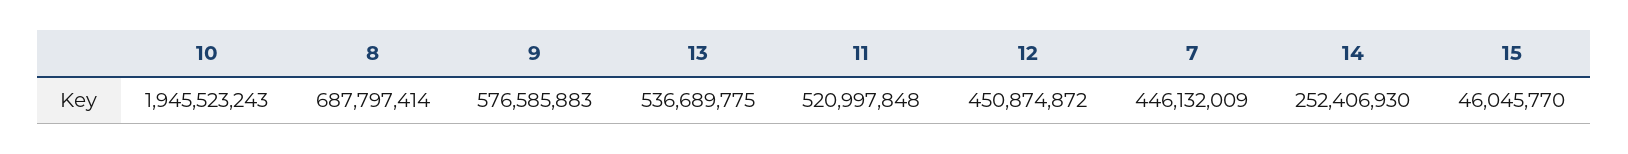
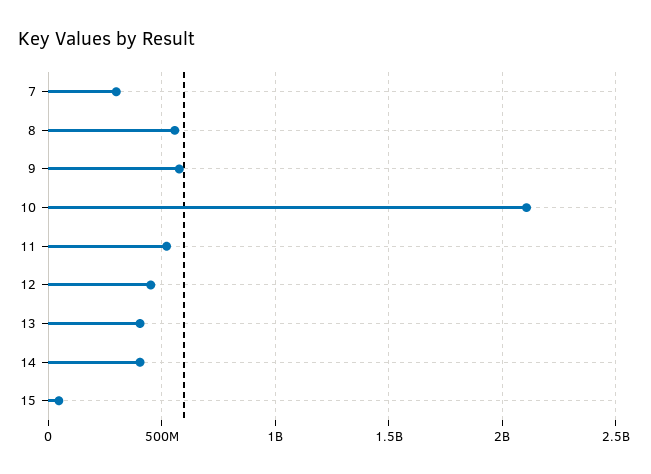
10: 1945523243 -> 2100000000
8: 687797414 -> 550000000
13: 536689775 -> 400000000
7: 446132009 -> 300000000
14: 252406930 -> 400000000

